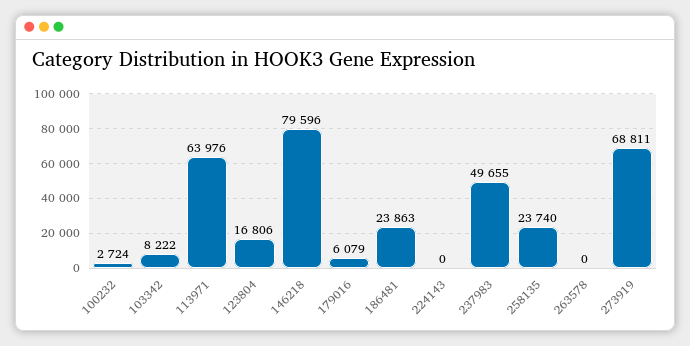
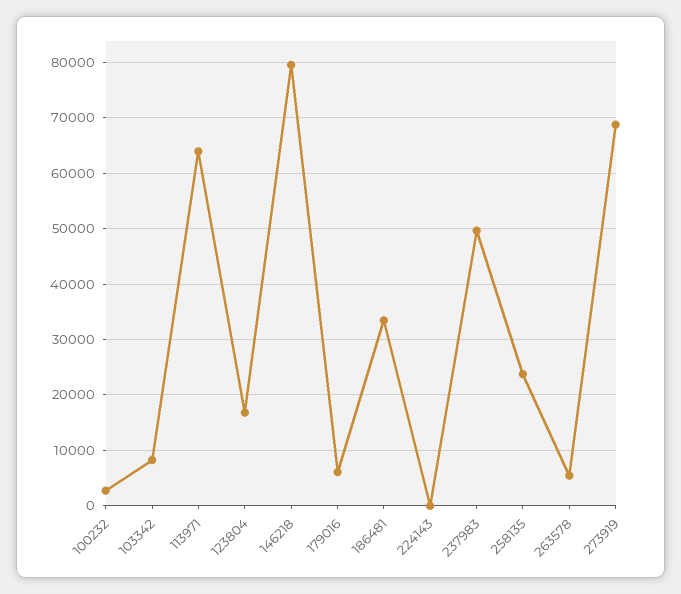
186481: 23863 -> 34000
263578: 0 -> 6000

